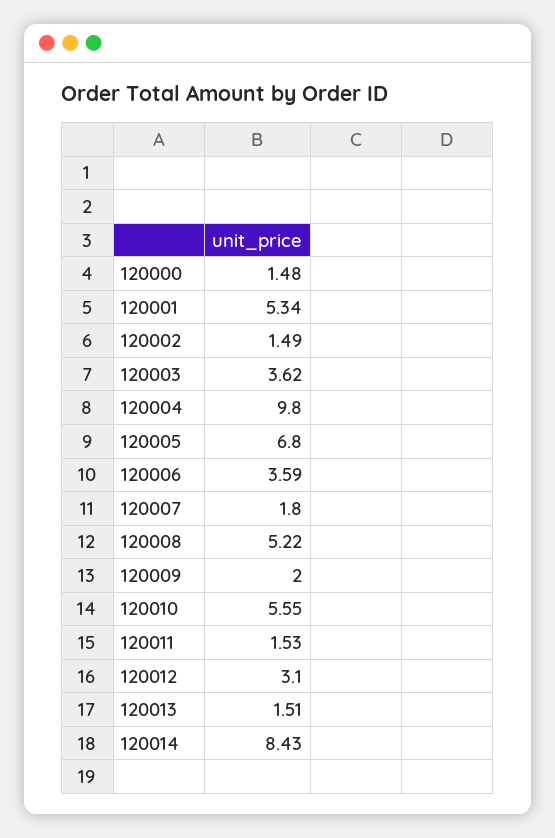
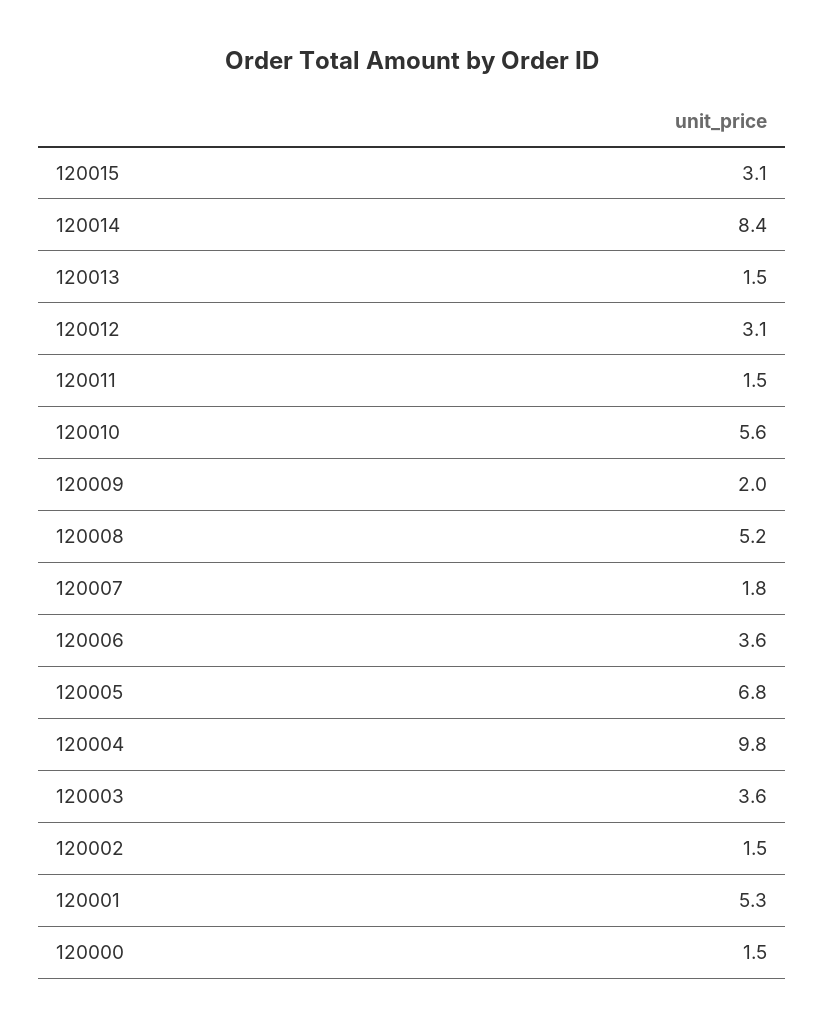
120015: none -> 3.1

